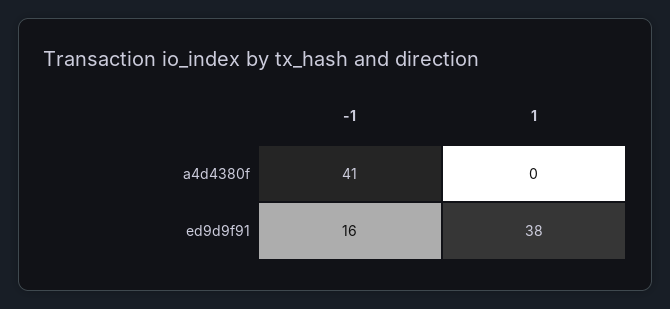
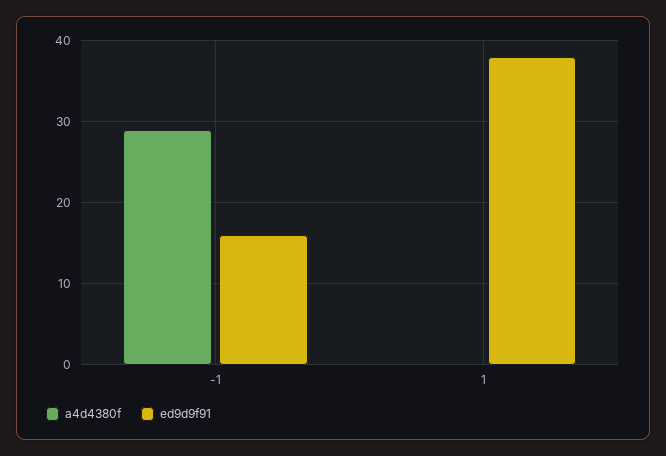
a4d4380f, -1: 41 -> 29

